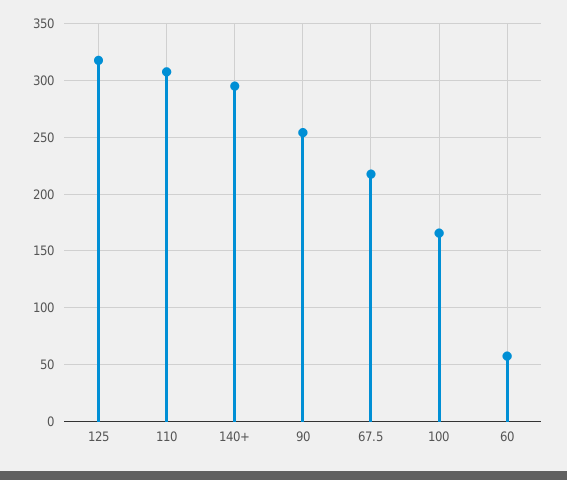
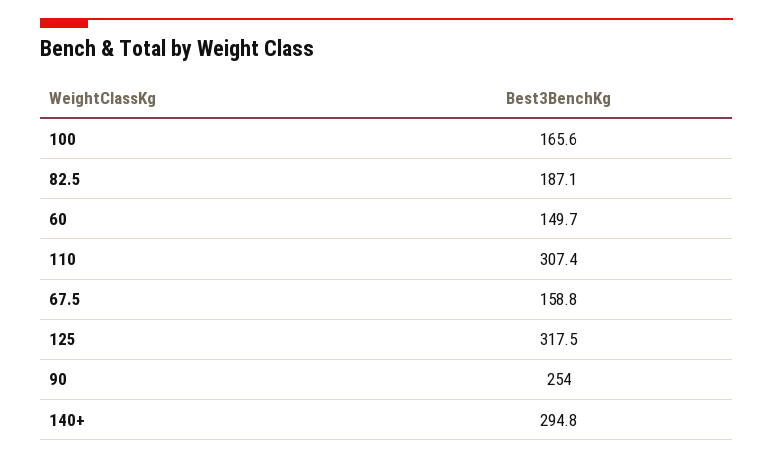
67.5: 220 -> 158.8
60: 60 -> 149.7
82.5: none -> 187.1

